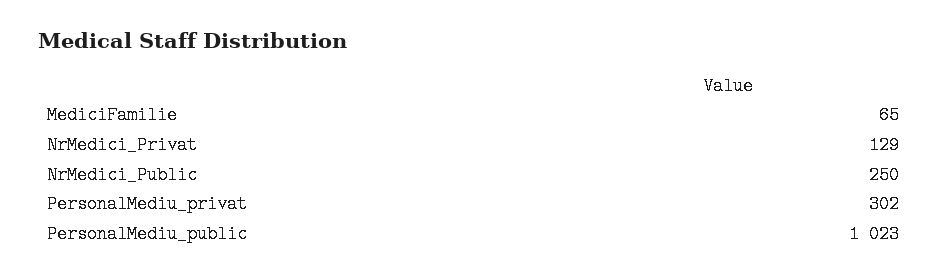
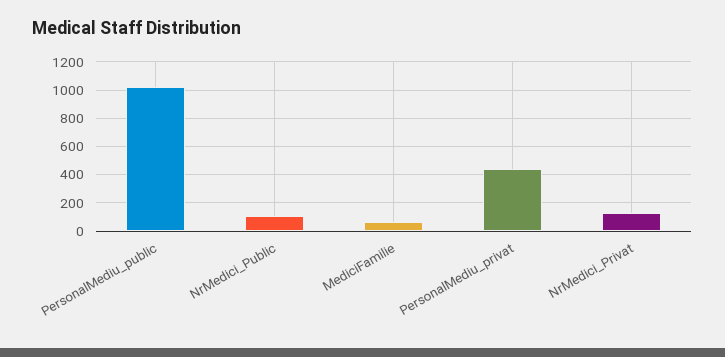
NrMedici_Public: 250 -> 100
PersonalMediu_privat: 302 -> 450

